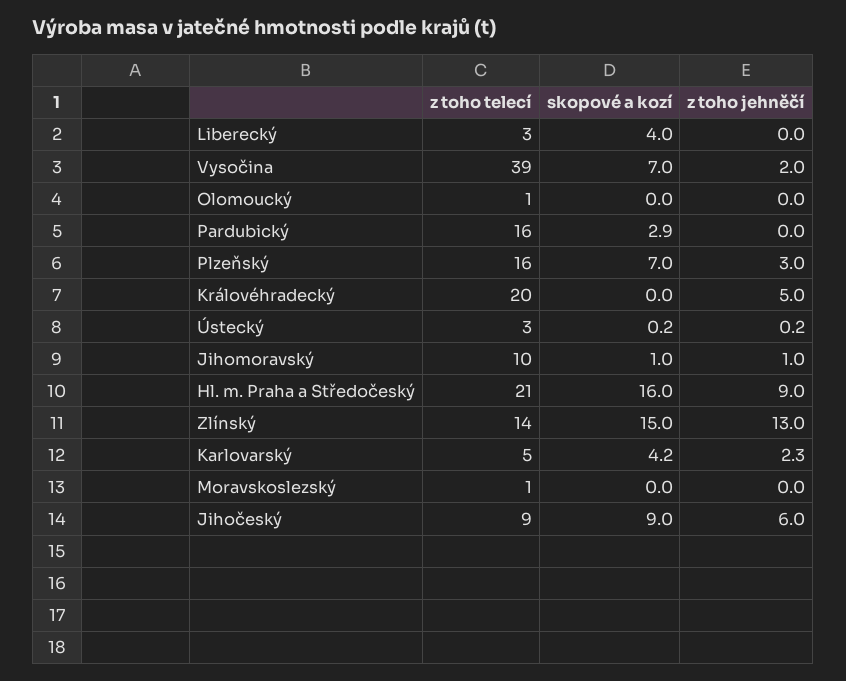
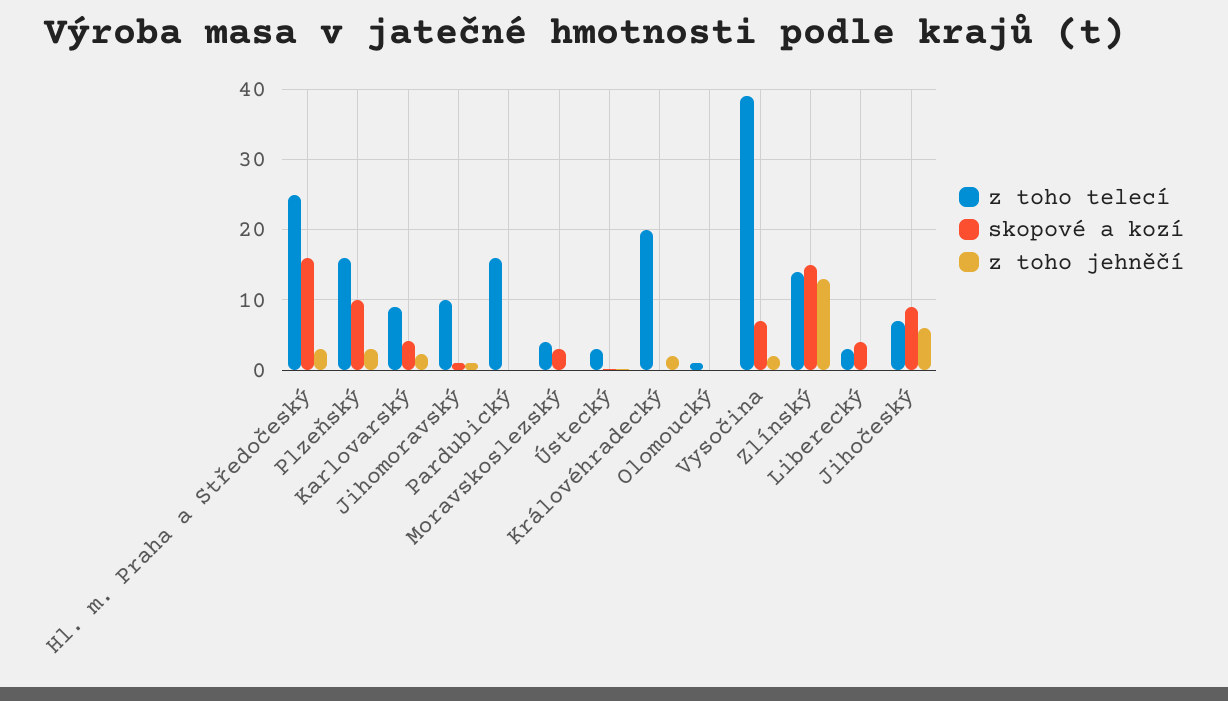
skopové a kozí, Pardubický: 2.9 -> 0
skopové a kozí, Plzeňský: 7 -> 10
z toho jehněčí, Královéhradecký: 5 -> 2
z toho telecí, Hl. m. Praha a Středočeský: 21 -> 25
z toho jehněčí, Hl. m. Praha a Středočeský: 9 -> 3
z toho telecí, Karlovarský: 5 -> 9
z toho telecí, Moravskoslezský: 1 -> 4
skopové a kozí, Moravskoslezský: 0 -> 3
z toho telecí, Jihočeský: 9 -> 7

